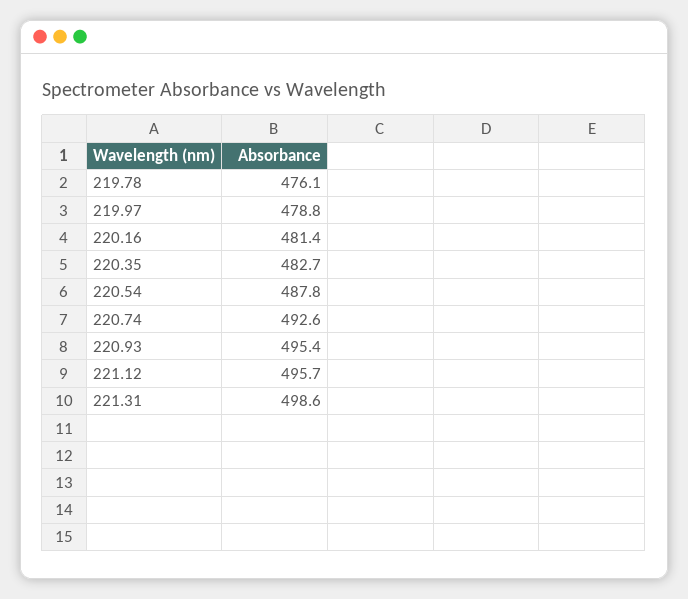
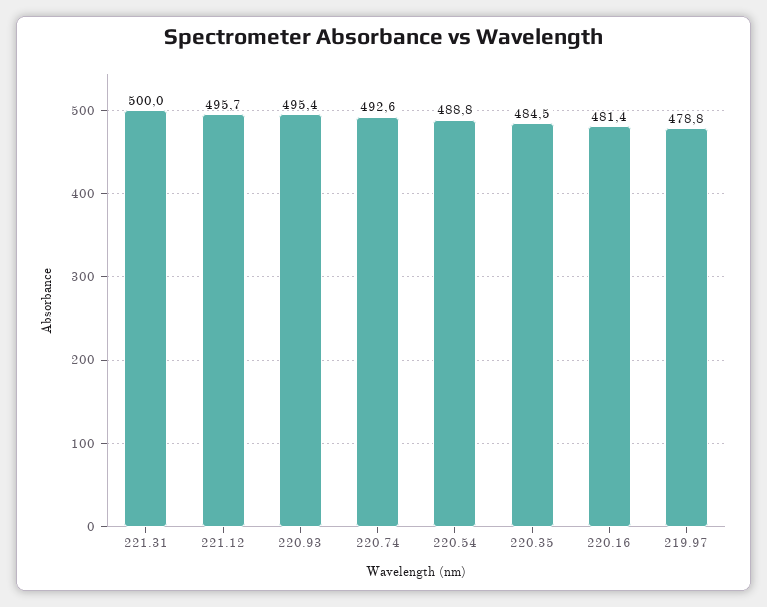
219.78: 476.1 -> none
220.35: 482.7 -> 484.5
220.54: 487.8 -> 488.8
221.31: 498.6 -> 500

